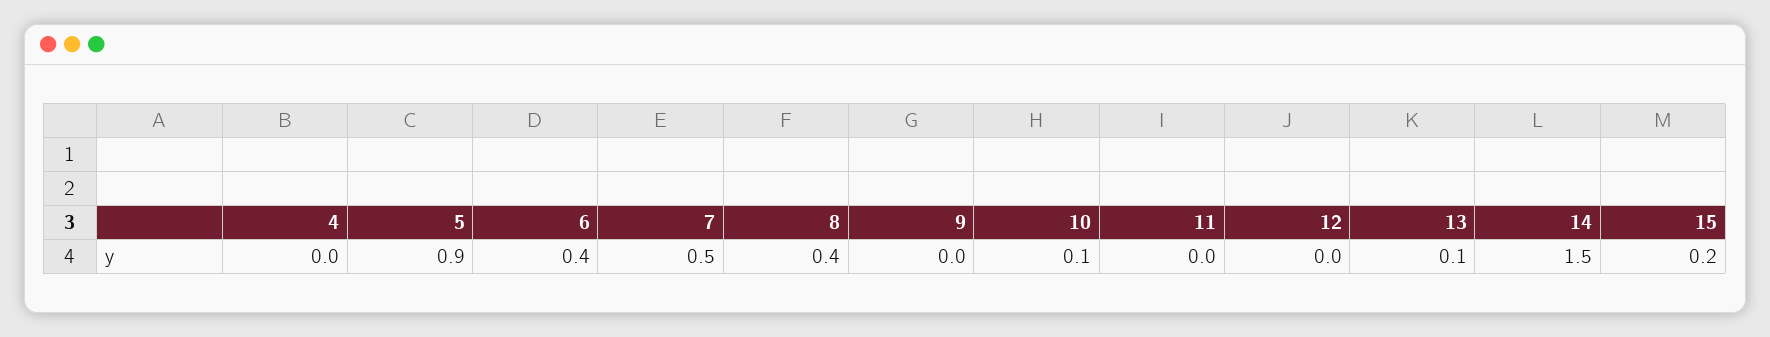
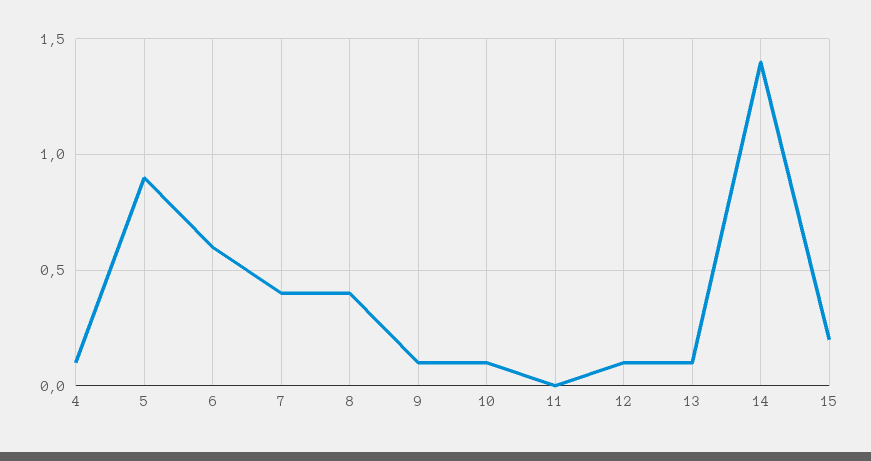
4: 0 -> 0.1
6: 0.4 -> 0.6
7: 0.5 -> 0.4
9: 0 -> 0.1
12: 0 -> 0.1
14: 1.5 -> 1.4

